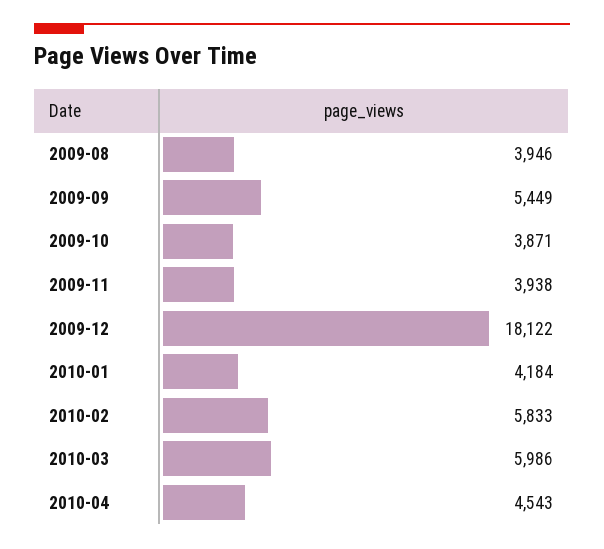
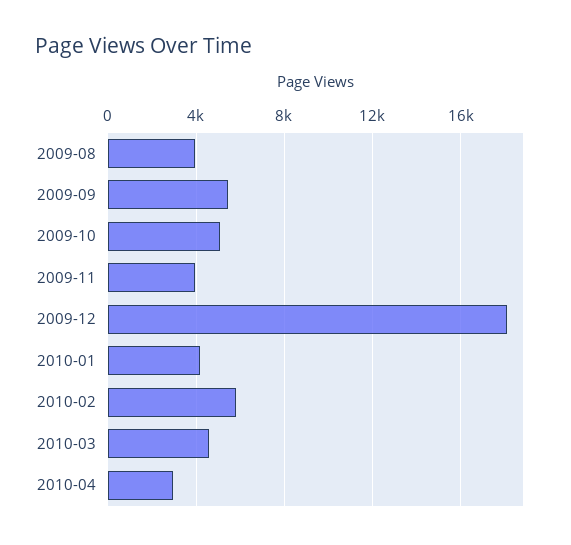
2009-10: 3871 -> 5000
2010-03: 5986 -> 4500
2010-04: 4543 -> 3000

